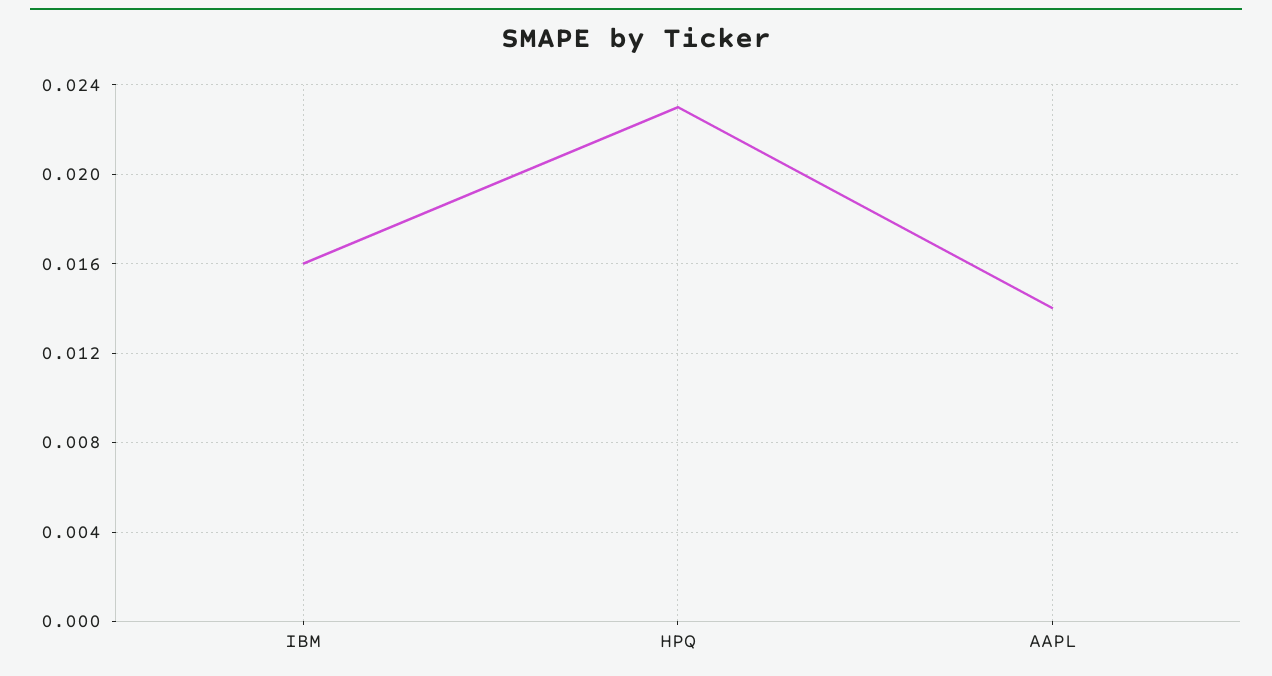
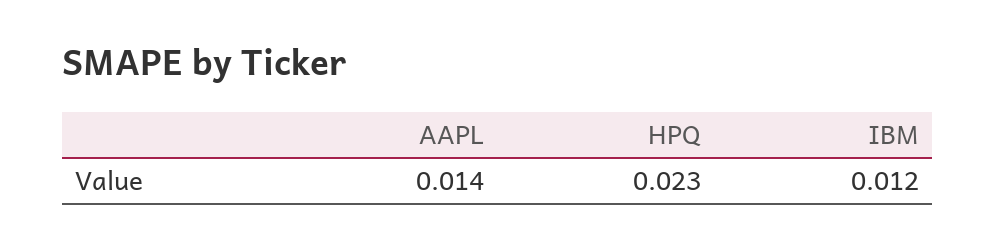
IBM: 0.016 -> 0.012

